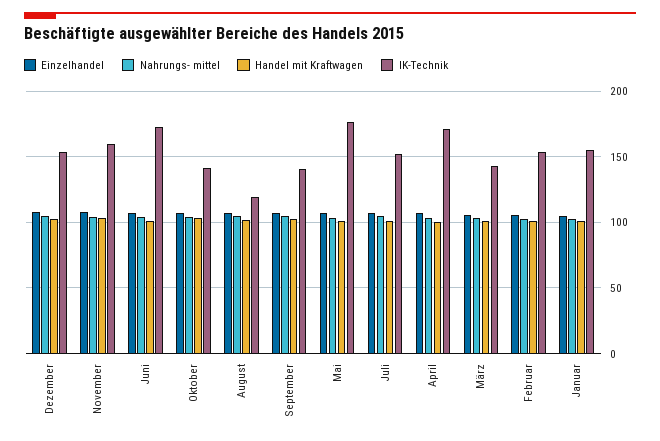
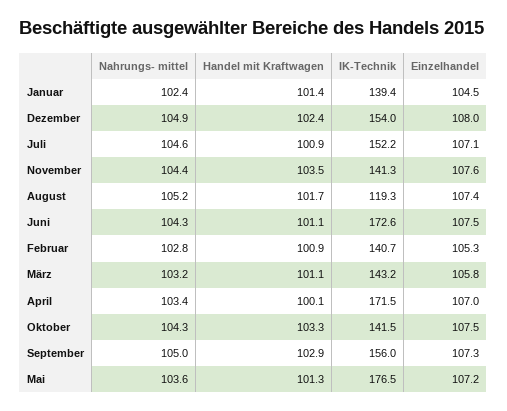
IK-Technik, November: 160 -> 141.3
IK-Technik, September: 140 -> 156
IK-Technik, Februar: 155 -> 140.7
IK-Technik, Januar: 155 -> 139.4

